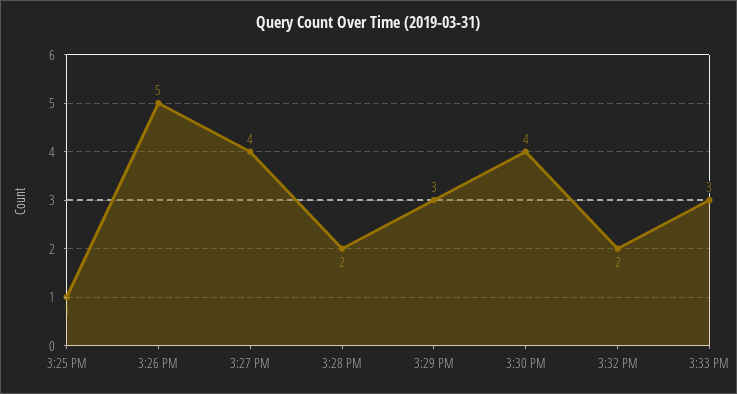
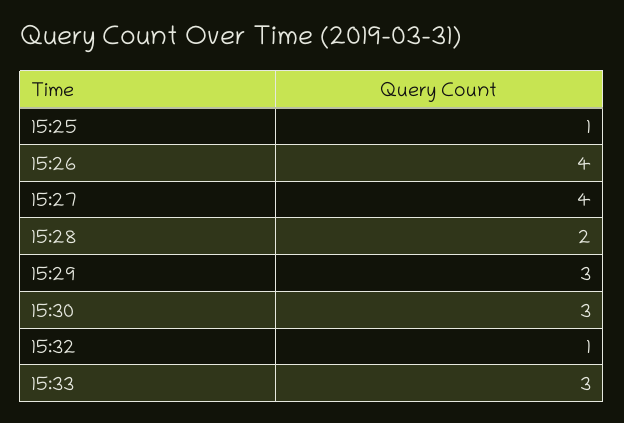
3:26 PM: 5 -> 4
3:30 PM: 4 -> 3
3:32 PM: 2 -> 1

